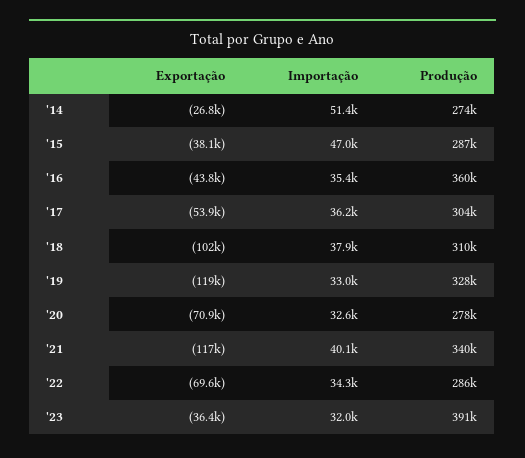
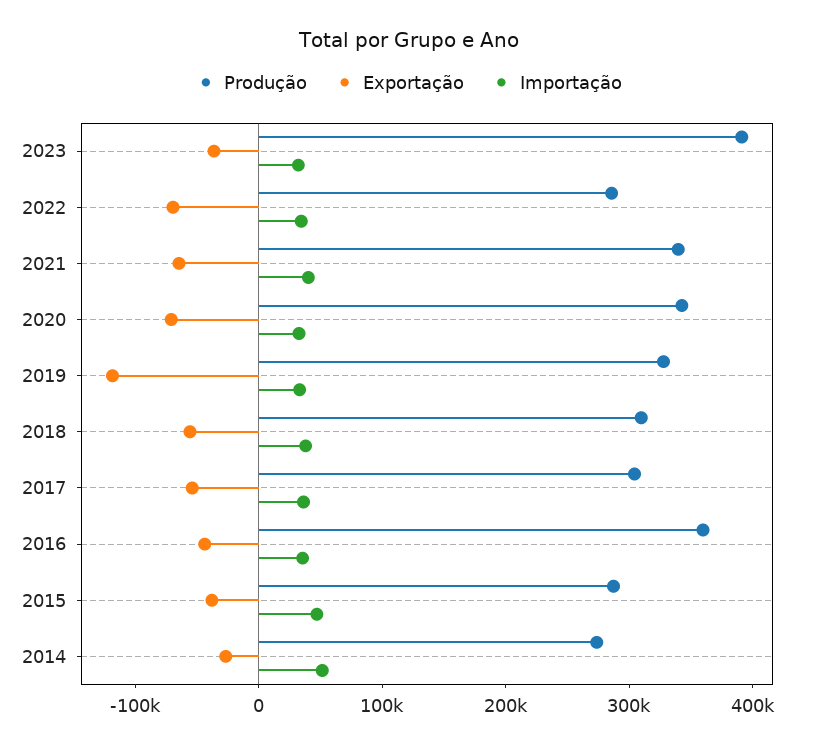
Exportação, '18: -102000 -> -60000
Produção, '20: 278000 -> 340000
Exportação, '21: -117000 -> -60000

